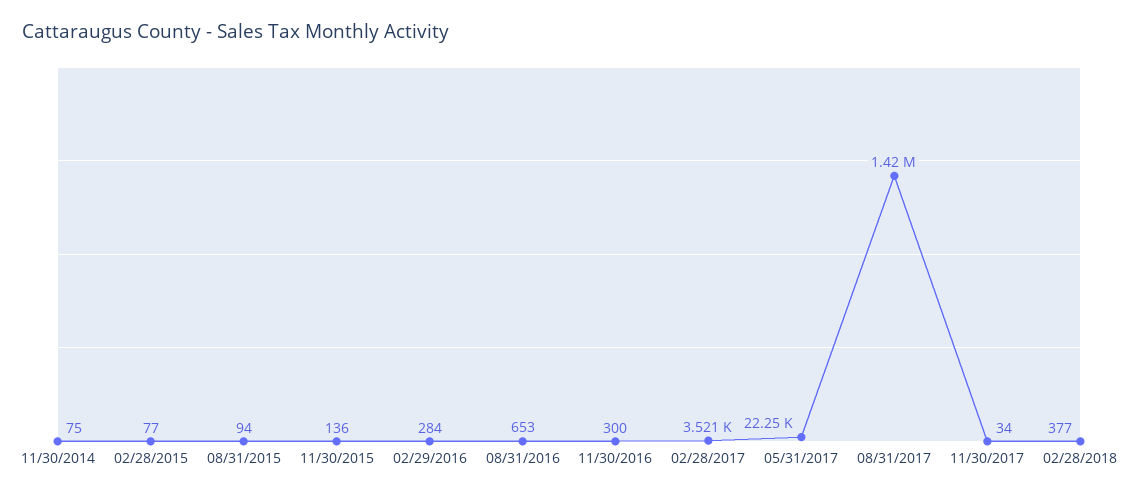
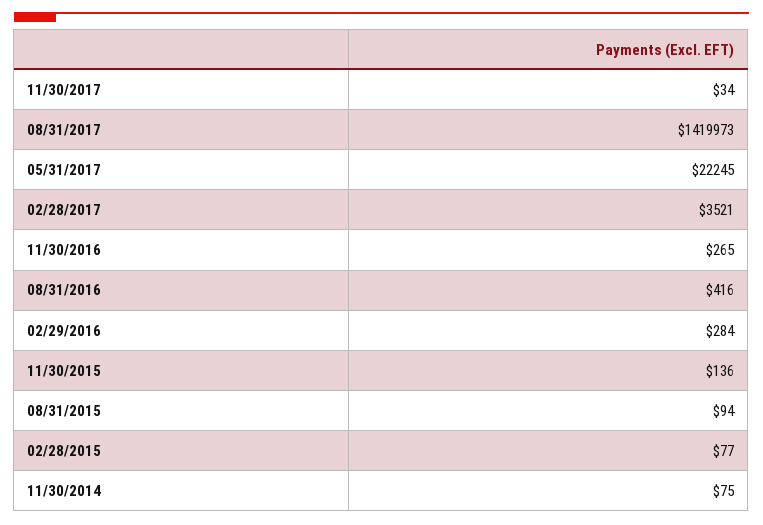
08/31/2016: 653 -> 416
11/30/2016: 300 -> 265
02/28/2018: 377 -> none

